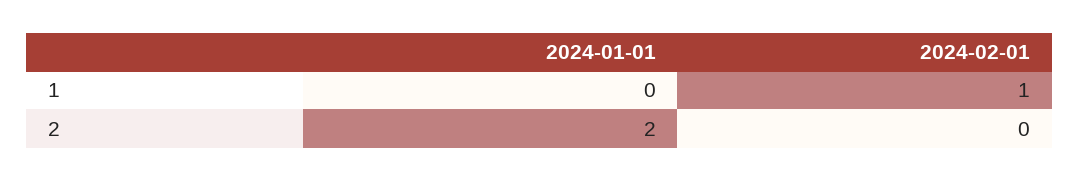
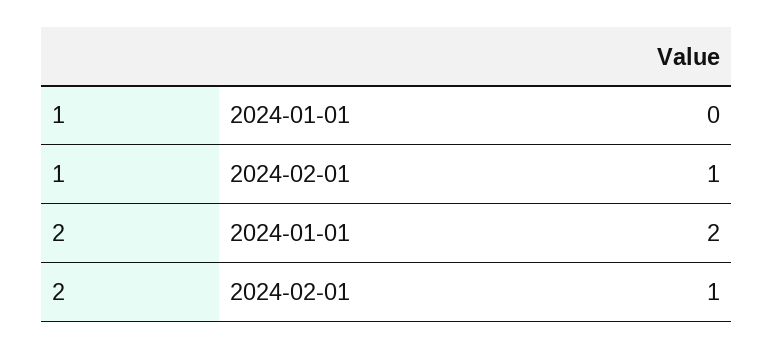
2024-02-01, 2: 0 -> 1

